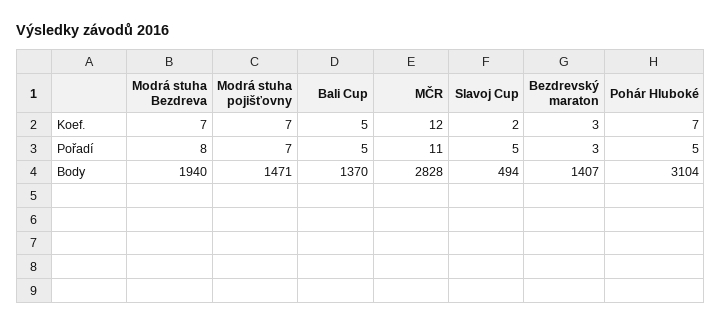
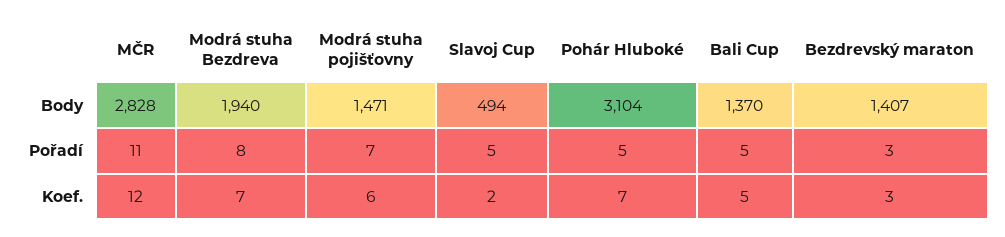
Modrá stuha pojišťovny, Koef.: 7 -> 6

